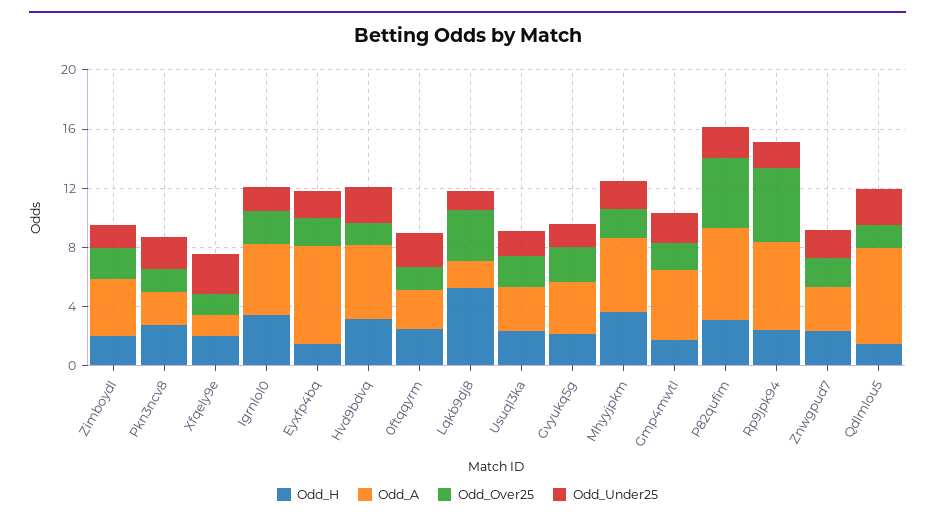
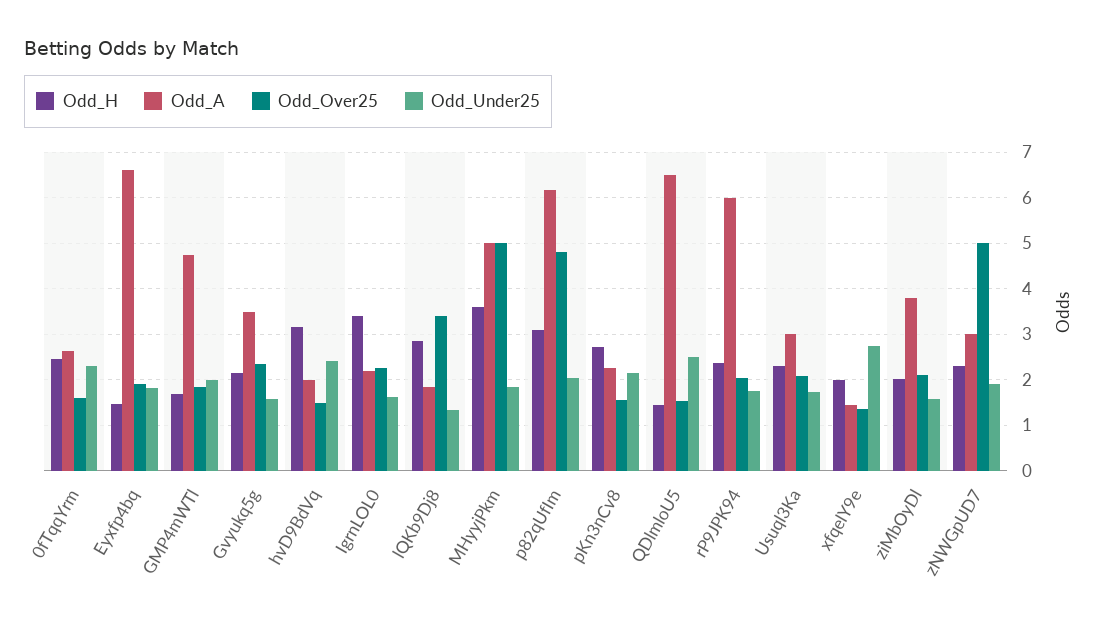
Odd_A, Igrnlol0: 5 -> 2.2
Odd_A, Hvd9bdvq: 5 -> 2
Odd_H, Lqkb9dj8: 5 -> 2.8
Odd_Over25, Mhyyjpkm: 2 -> 5
Odd_Over25, Rp9jpk94: 5 -> 2
Odd_Over25, Znwgpud7: 2 -> 5

